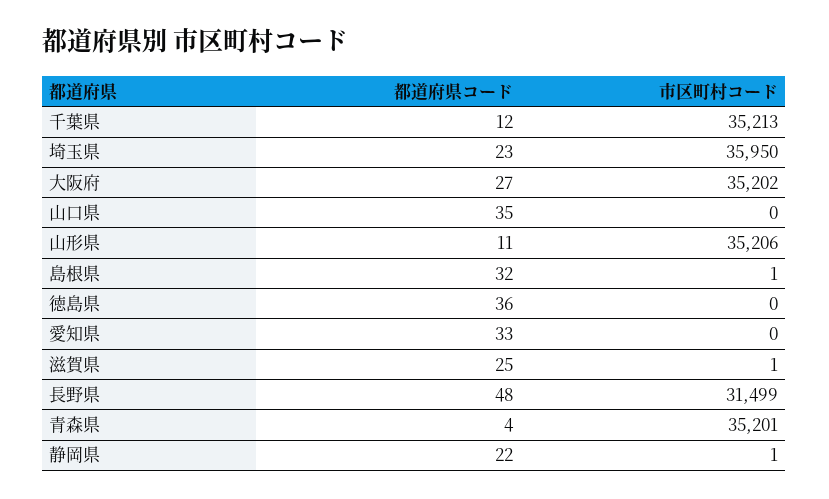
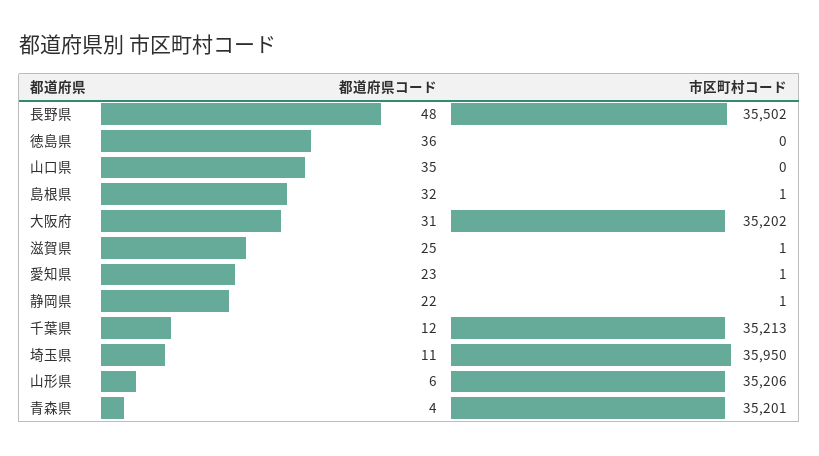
都道府県コード, 埼玉県: 23 -> 11
都道府県コード, 大阪府: 27 -> 31
都道府県コード, 山形県: 11 -> 6
都道府県コード, 愛知県: 33 -> 23
市区町村コード, 愛知県: 0 -> 1
市区町村コード, 長野県: 31499 -> 35502

